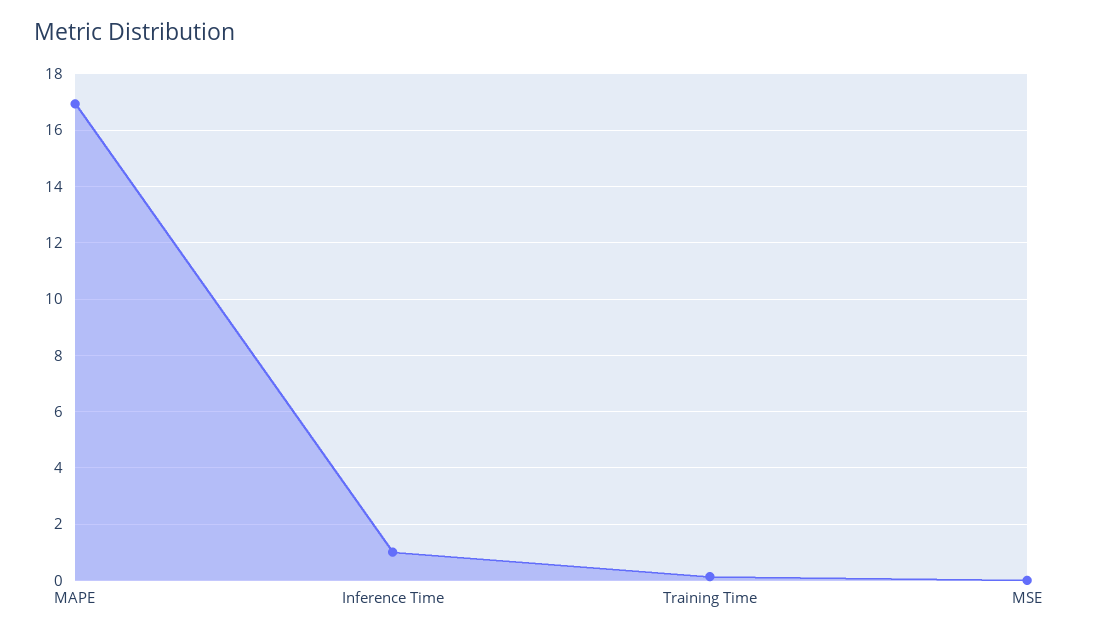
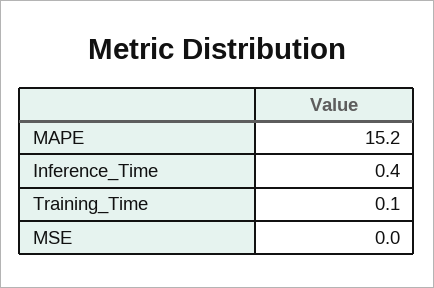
MAPE: 17 -> 15.2
Inference Time: 1 -> 0.4

